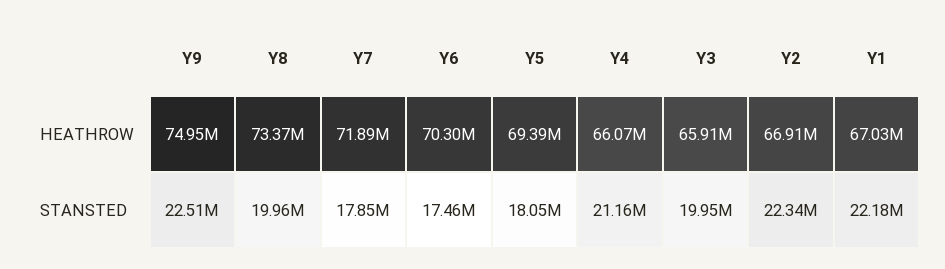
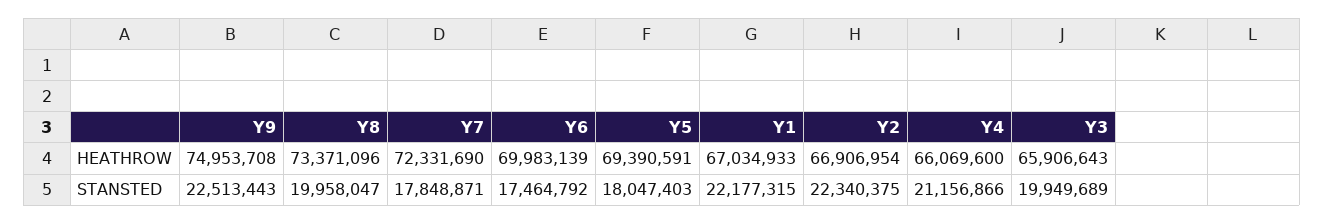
Y7, HEATHROW: 71890000 -> 72331690
Y6, HEATHROW: 70300000 -> 69983139

